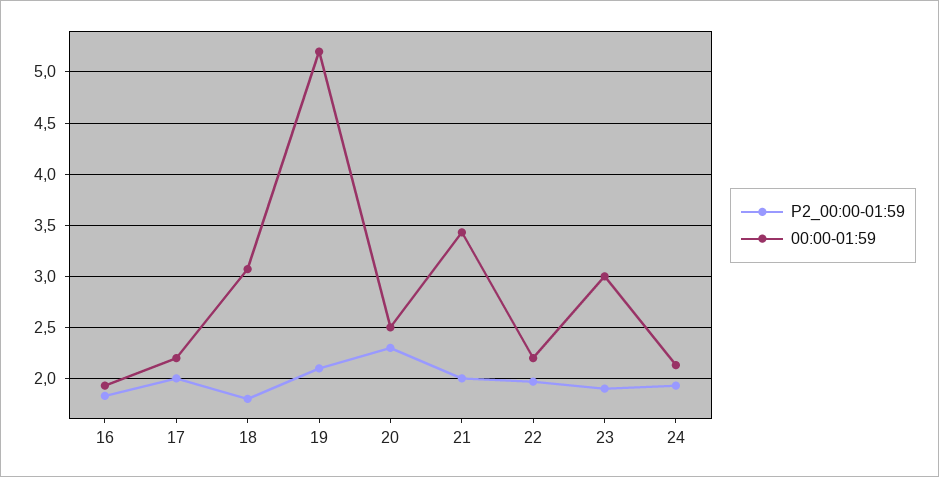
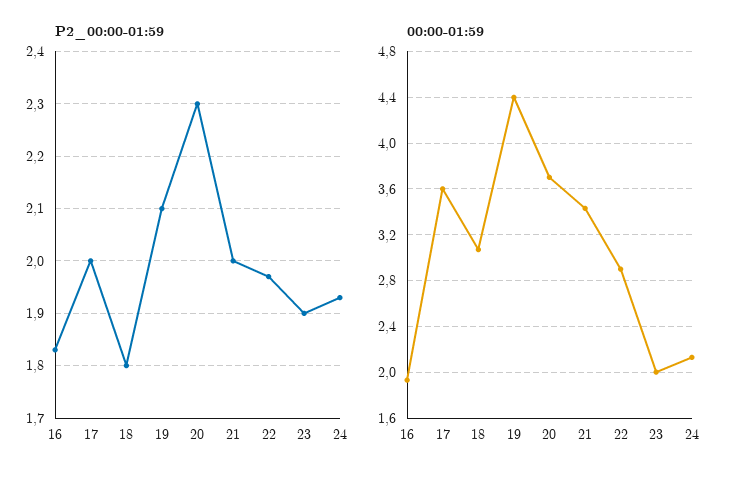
00:00-01:59, 17: 2.2 -> 3.6
00:00-01:59, 19: 5.2 -> 4.4
00:00-01:59, 20: 2.5 -> 3.7
00:00-01:59, 22: 2.2 -> 2.9
00:00-01:59, 23: 3 -> 2

